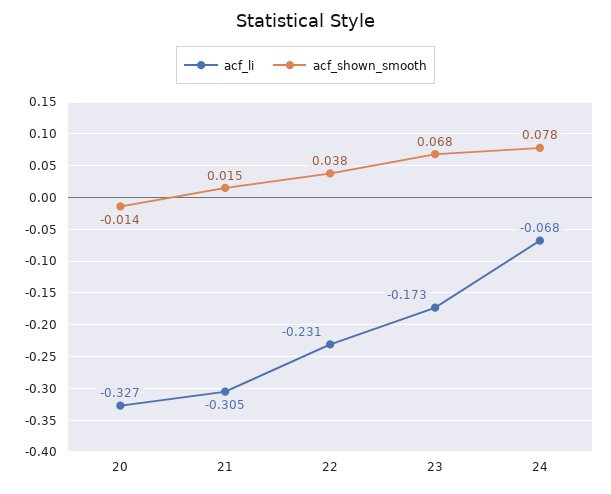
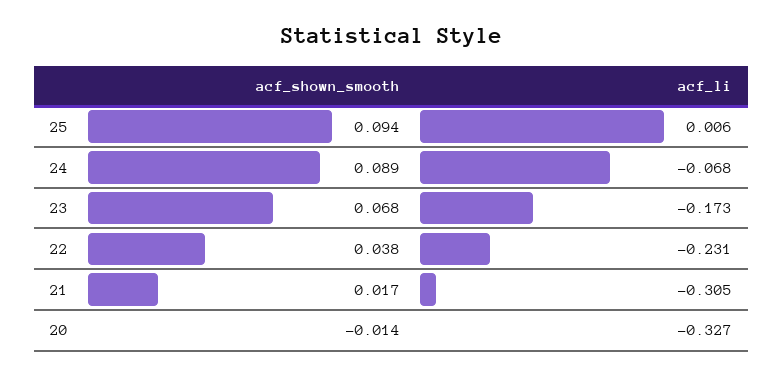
acf_shown_smooth, 21: 0.015 -> 0.017
acf_shown_smooth, 24: 0.078 -> 0.089
acf_shown_smooth, 25: none -> 0.094
acf_li, 25: none -> 0.006

